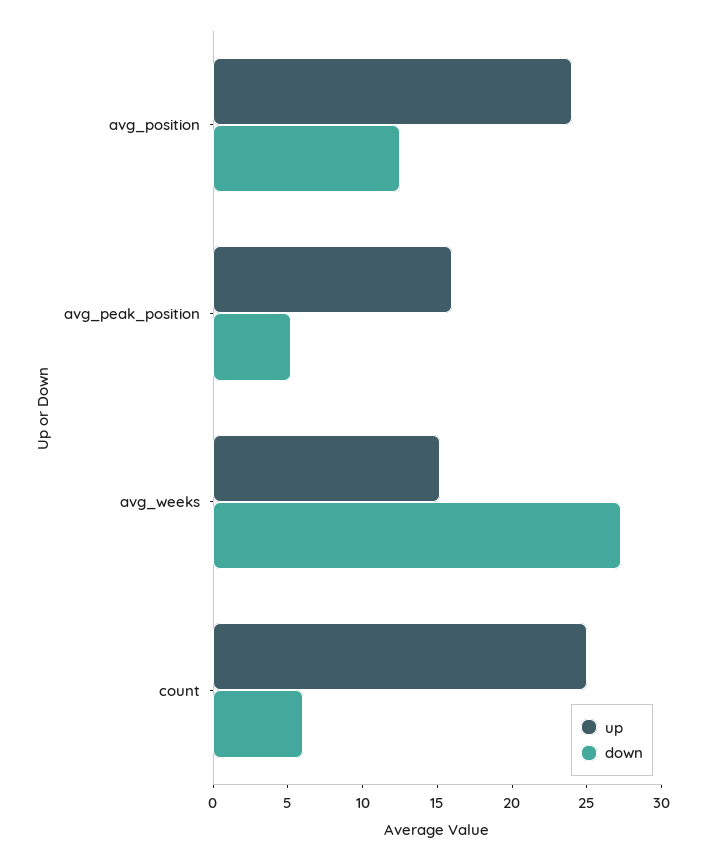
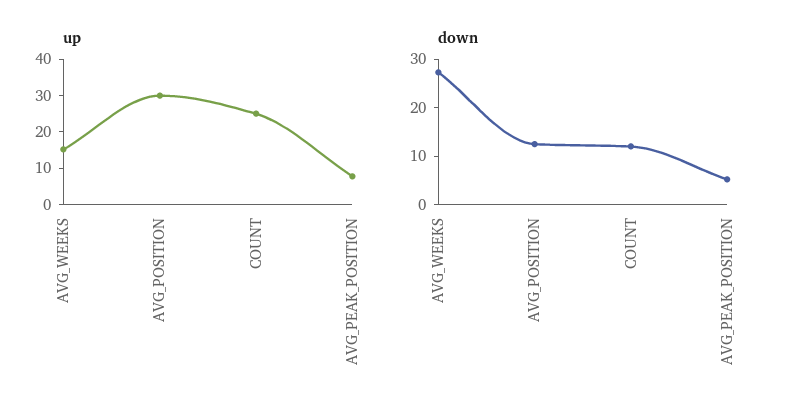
up, avg_position: 24 -> 30
up, avg_peak_position: 16 -> 7.5
down, count: 6 -> 12

